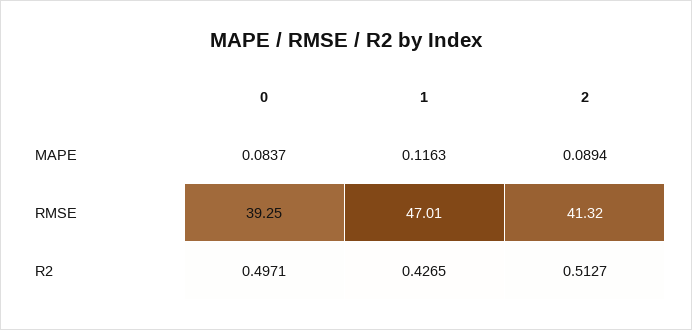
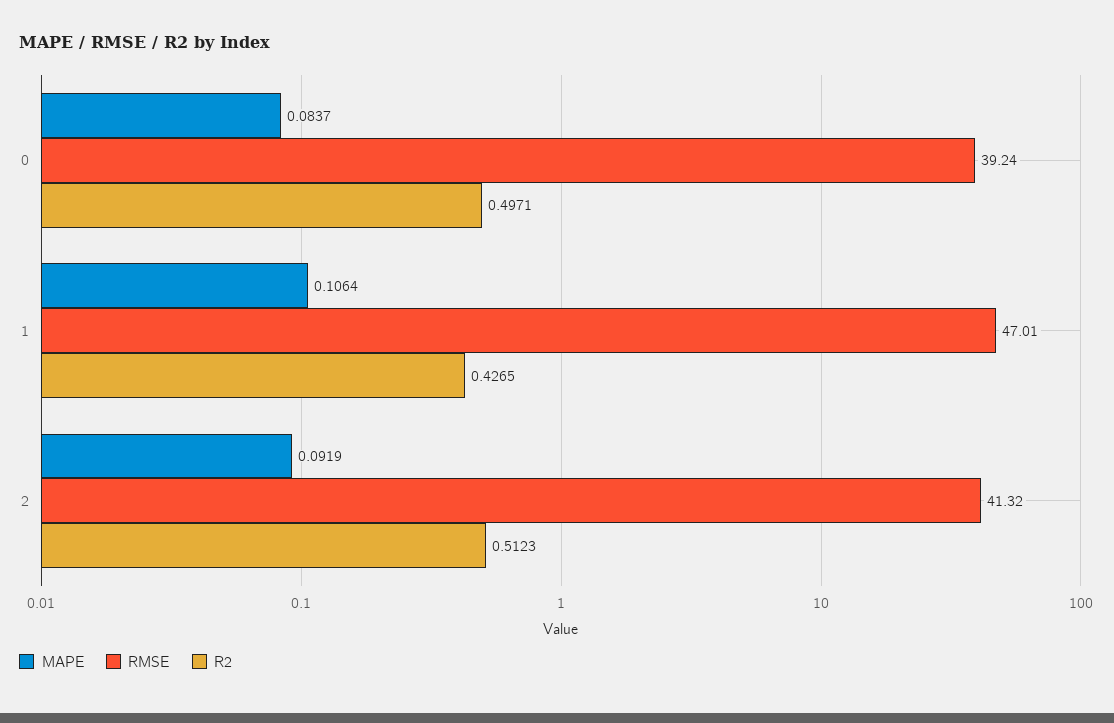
MAPE, 1: 0.1163 -> 0.1064
MAPE, 2: 0.0894 -> 0.0919
RMSE, 0: 39.25 -> 39.24
R2, 2: 0.5127 -> 0.5123

